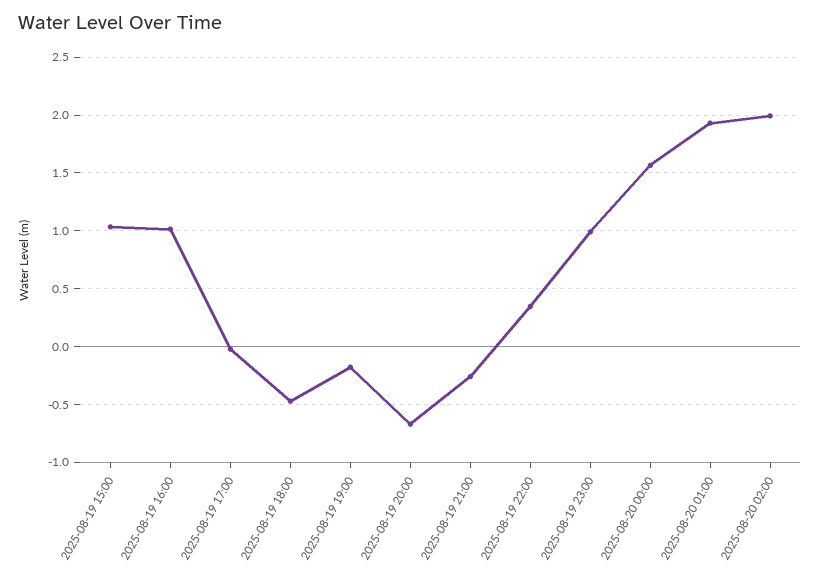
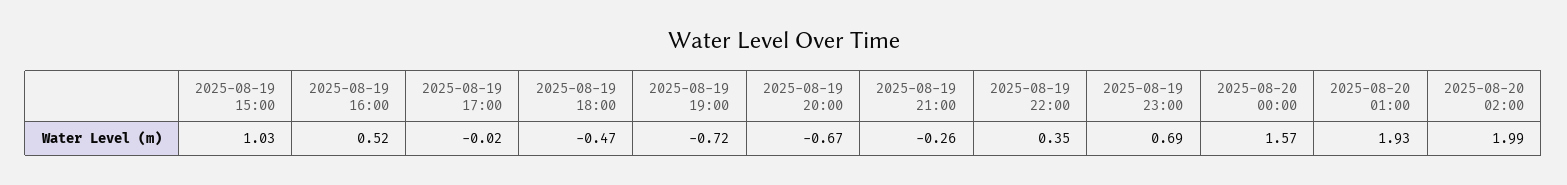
2025-08-19 16:00: 1 -> 0.52
2025-08-19 19:00: -0.2 -> -0.72
2025-08-19 23:00: 1 -> 0.69

